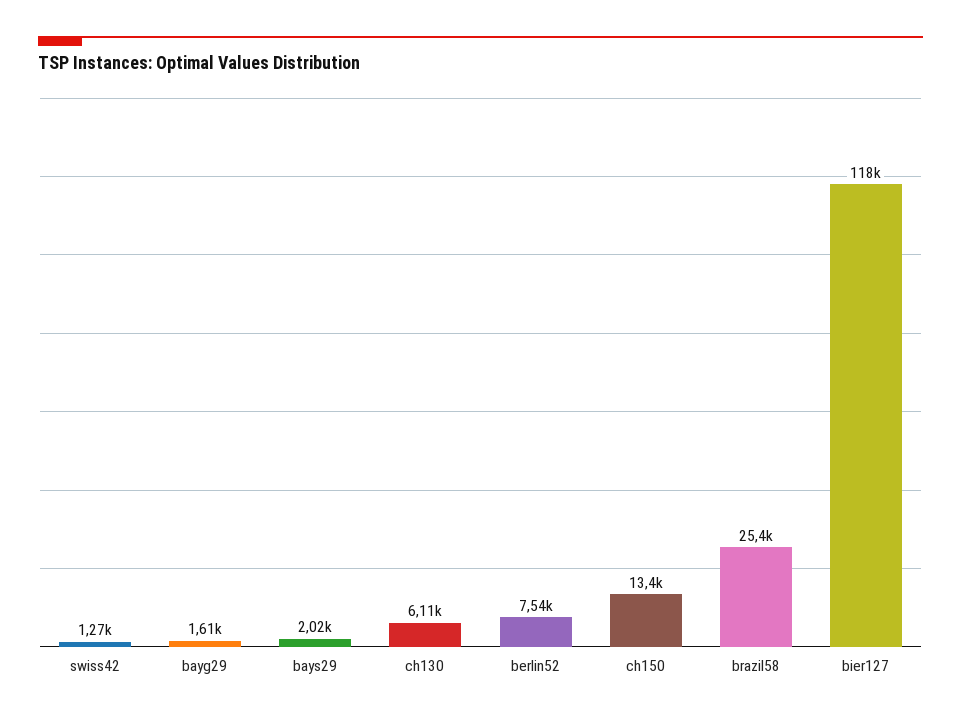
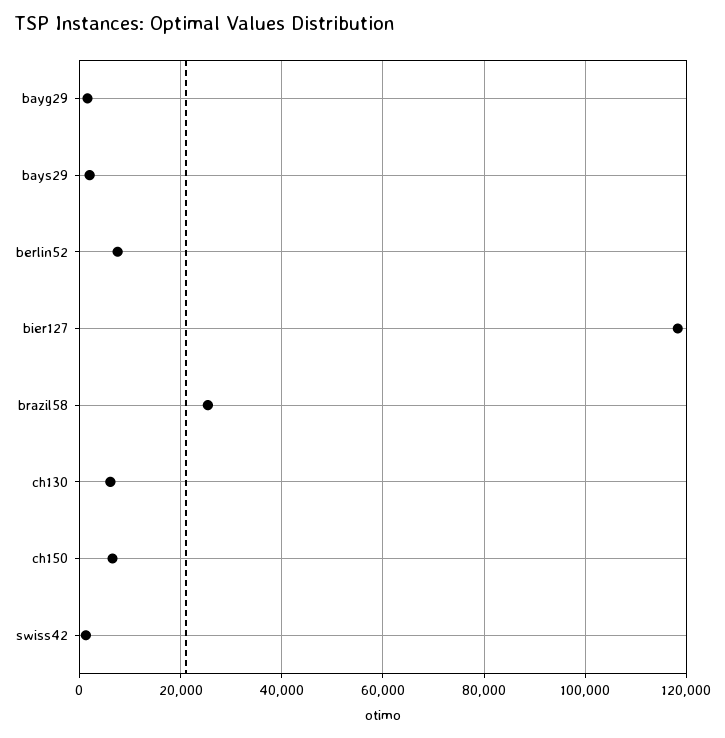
ch150: 13400 -> 6000

